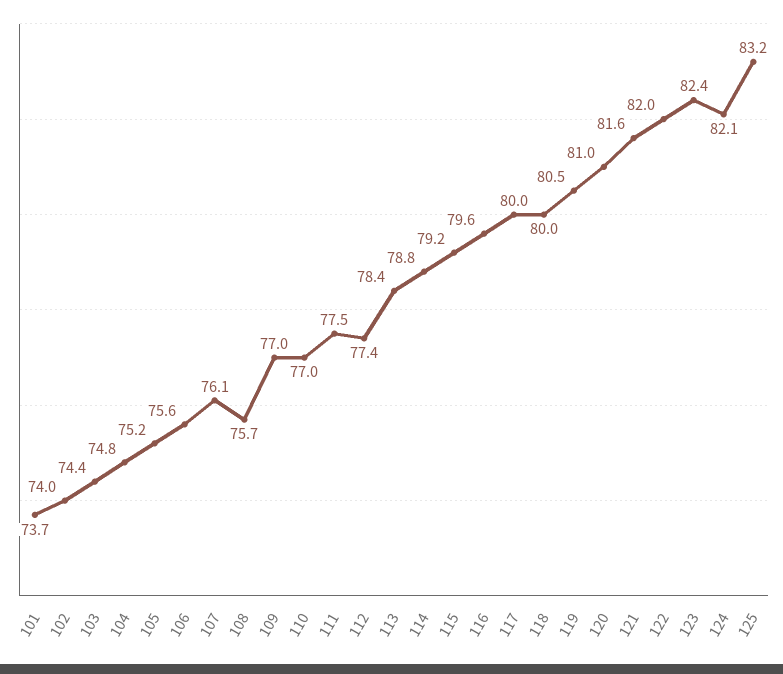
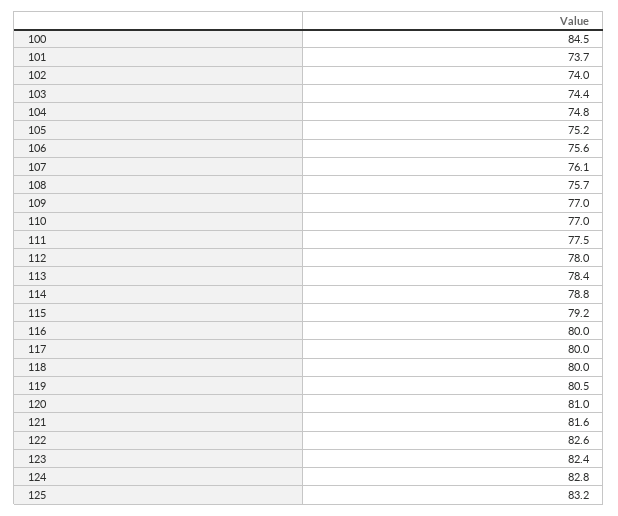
112: 77.4 -> 78
116: 79.6 -> 80
122: 82 -> 82.6
124: 82.1 -> 82.8
100: none -> 84.5

